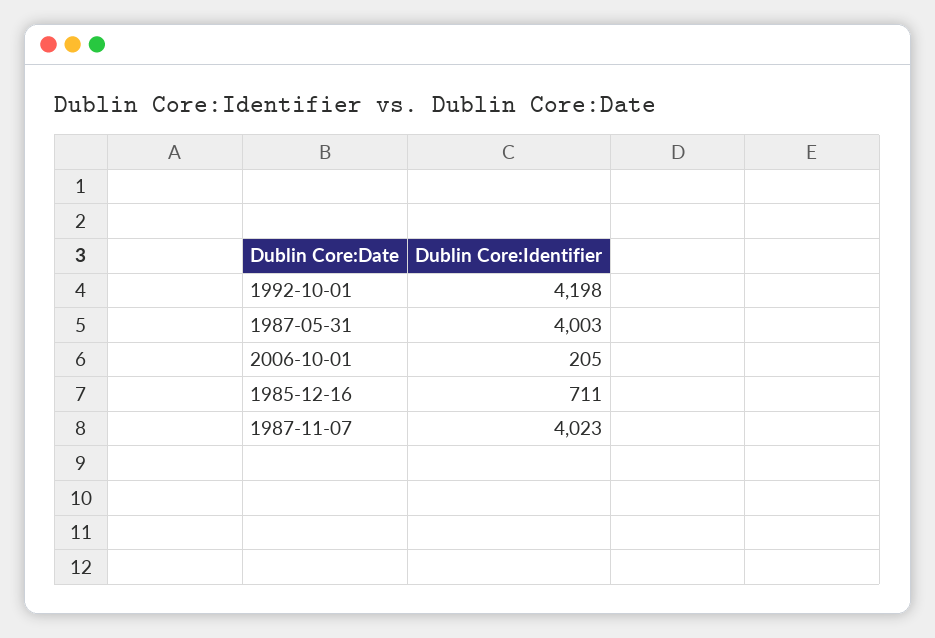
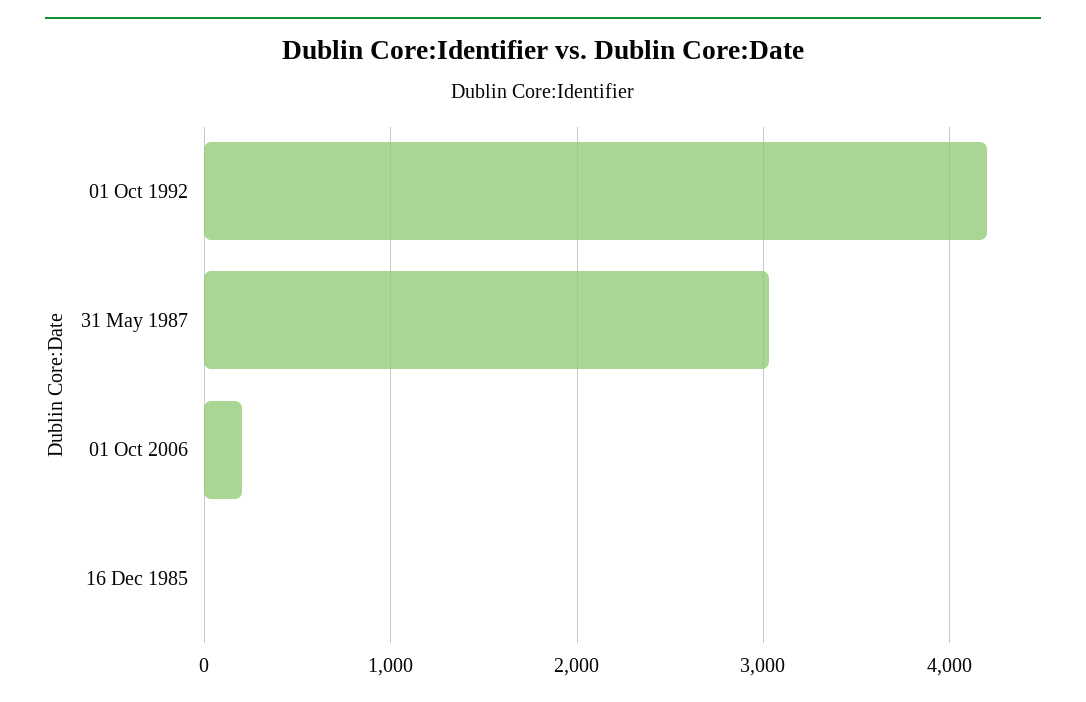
1987-05-31: 4003 -> 3000
1985-12-16: 711 -> 0
1987-11-07: 4023 -> none

